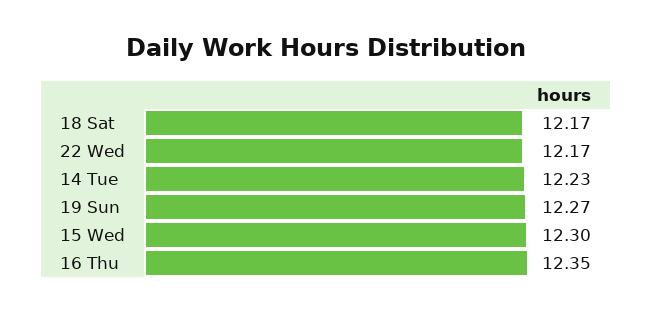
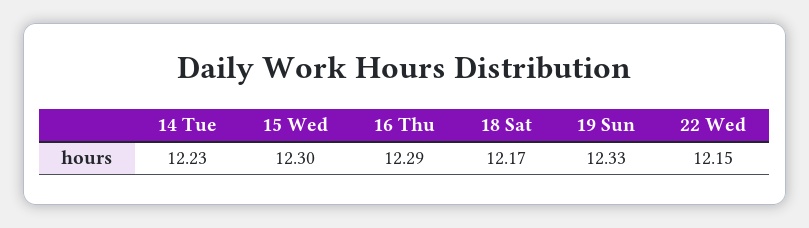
22 Wed: 12.17 -> 12.15
19 Sun: 12.27 -> 12.33
16 Thu: 12.35 -> 12.29

